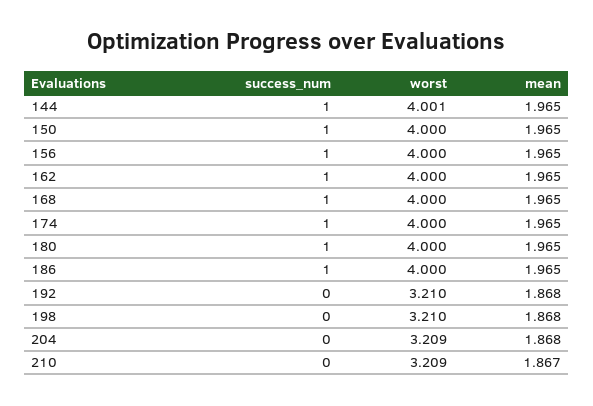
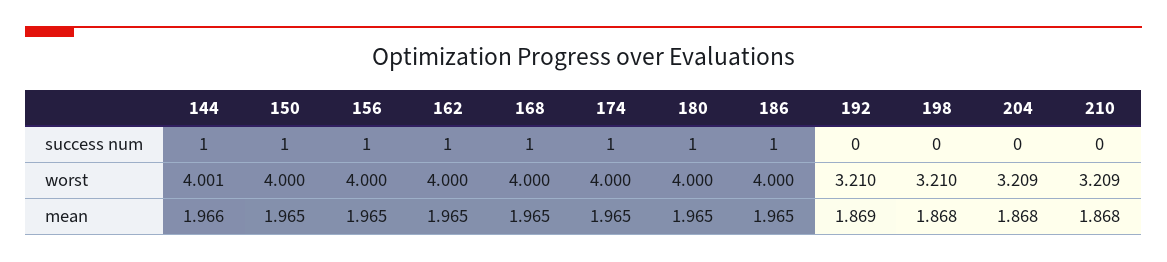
mean, 144: 1.965 -> 1.966
mean, 192: 1.868 -> 1.869
mean, 210: 1.867 -> 1.868

